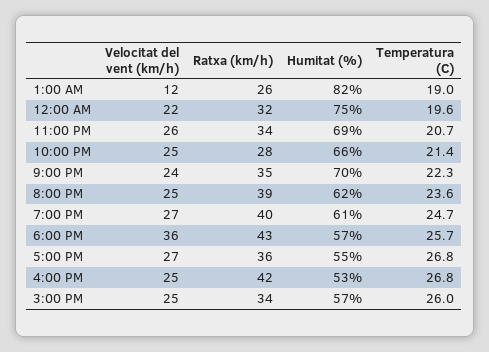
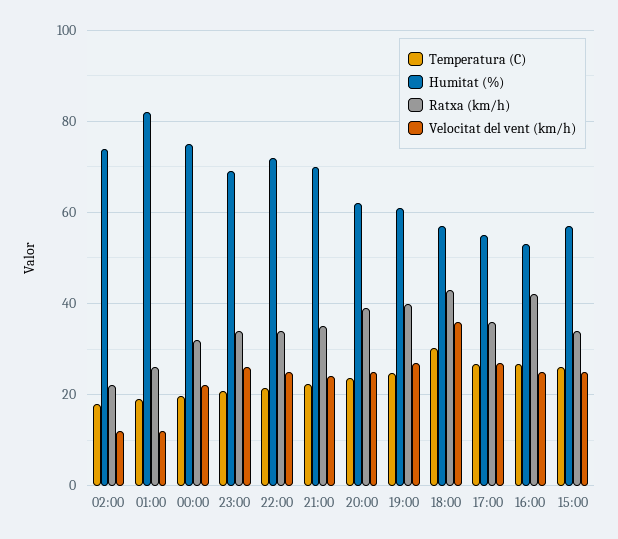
Ratxa (km/h), 10:00 PM: 28 -> 34
Humitat (%), 10:00 PM: 66 -> 72
Temperatura (C), 6:00 PM: 25.7 -> 30
Temperatura (C), 02:00: none -> 18
Humitat (%), 02:00: none -> 74
Ratxa (km/h), 02:00: none -> 22
Velocitat del vent (km/h), 02:00: none -> 12

